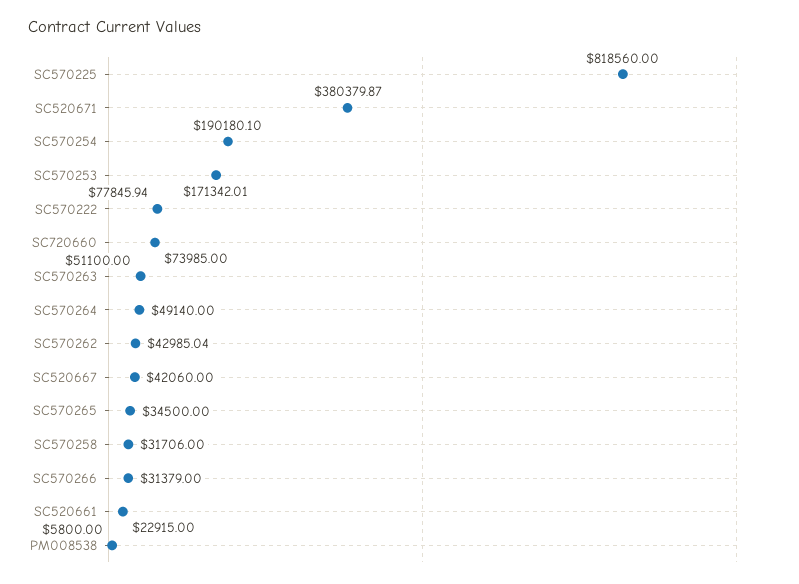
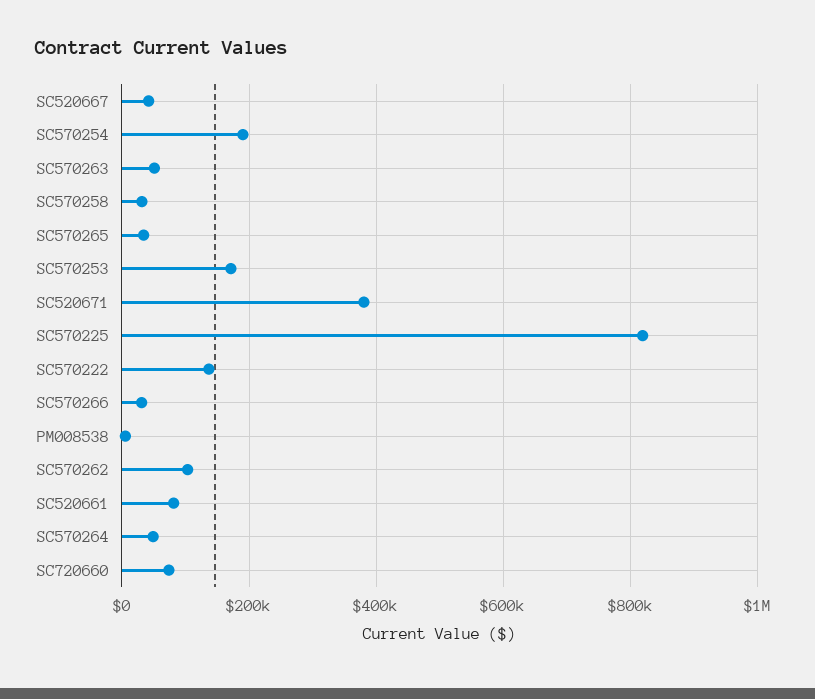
SC570222: 77845.94 -> 140000
SC570262: 42985.04 -> 100000
SC520661: 22915 -> 80000

